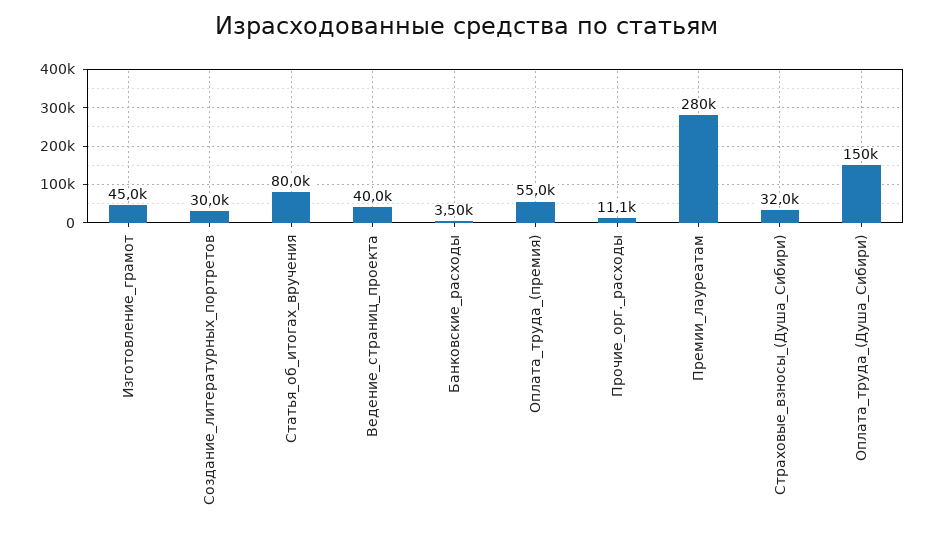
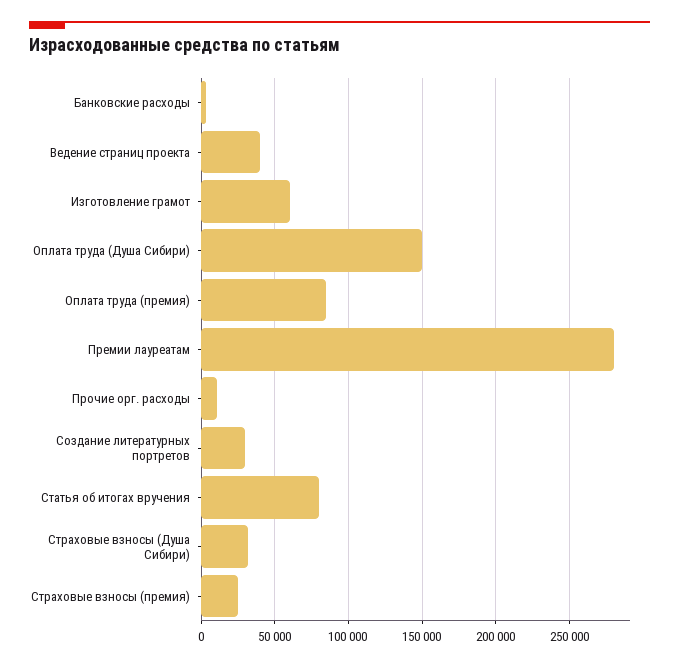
Изготовление_грамот: 45000 -> 60000
Оплата_труда_(премия): 55000 -> 85000
Страховые взносы (премия): none -> 25000

